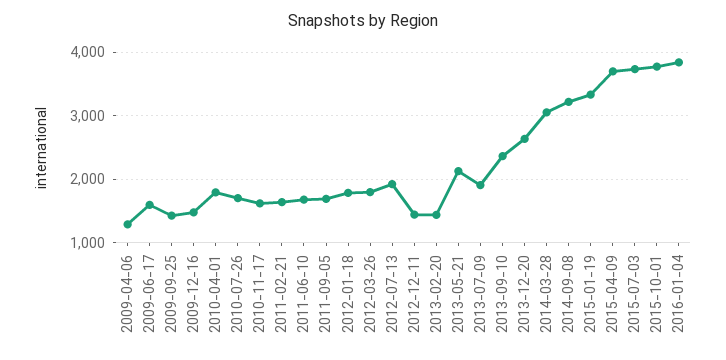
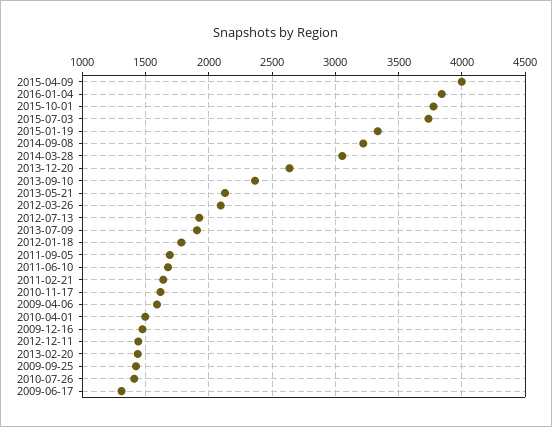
2009-04-06: 1300 -> 1600
2009-06-17: 1600 -> 1300
2010-04-01: 1800 -> 1500
2010-07-26: 1700 -> 1400
2012-03-26: 1800 -> 2100
2015-04-09: 3700 -> 4000

